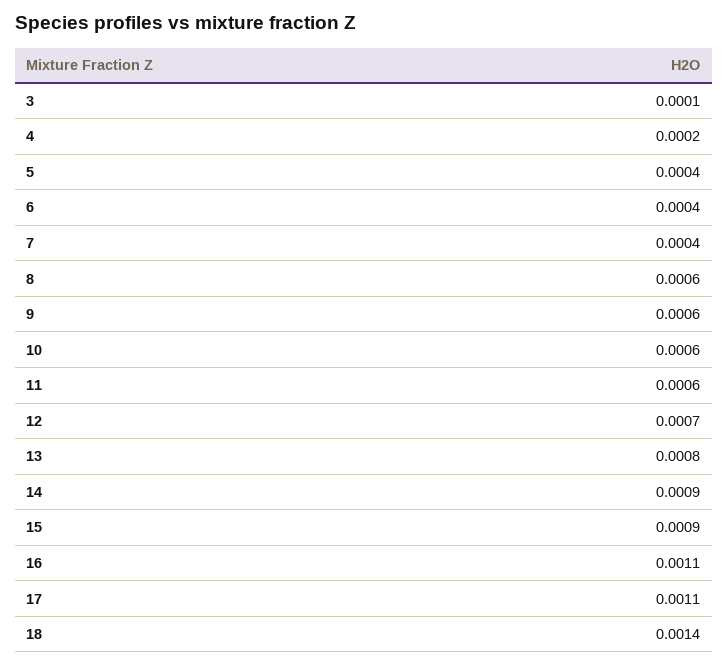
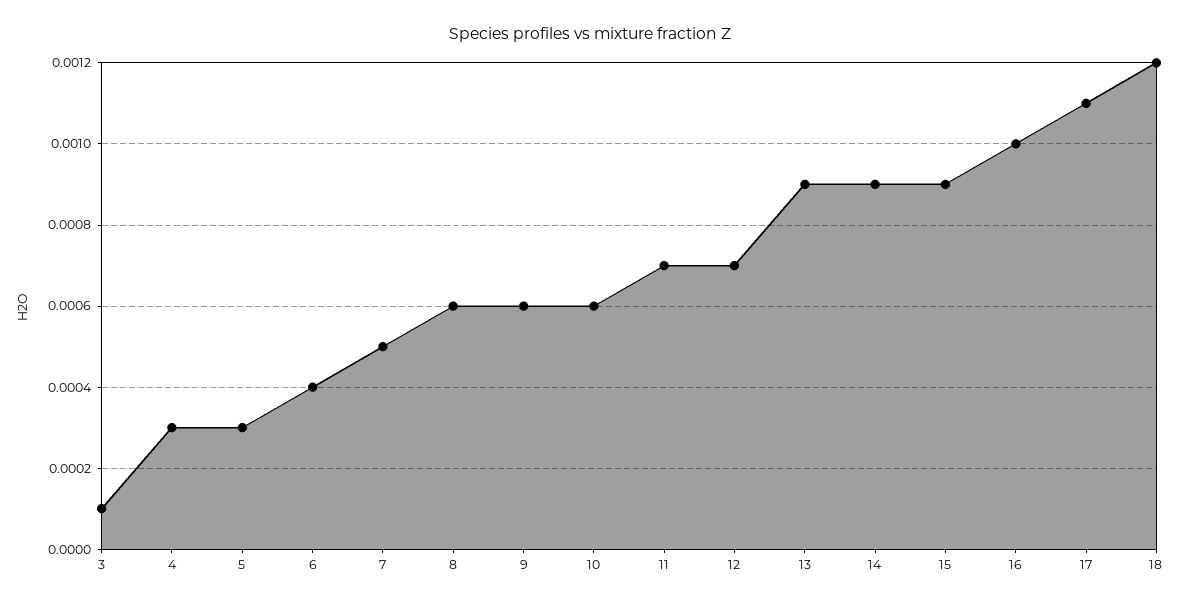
4: 0.0002 -> 0.0003
5: 0.0004 -> 0.0003
7: 0.0004 -> 0.0005
11: 0.0006 -> 0.0007
13: 0.0008 -> 0.0009
16: 0.0011 -> 0.001
18: 0.0014 -> 0.0012

